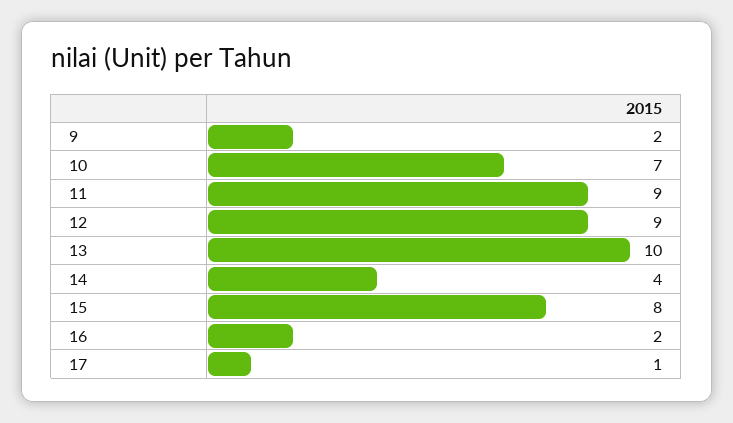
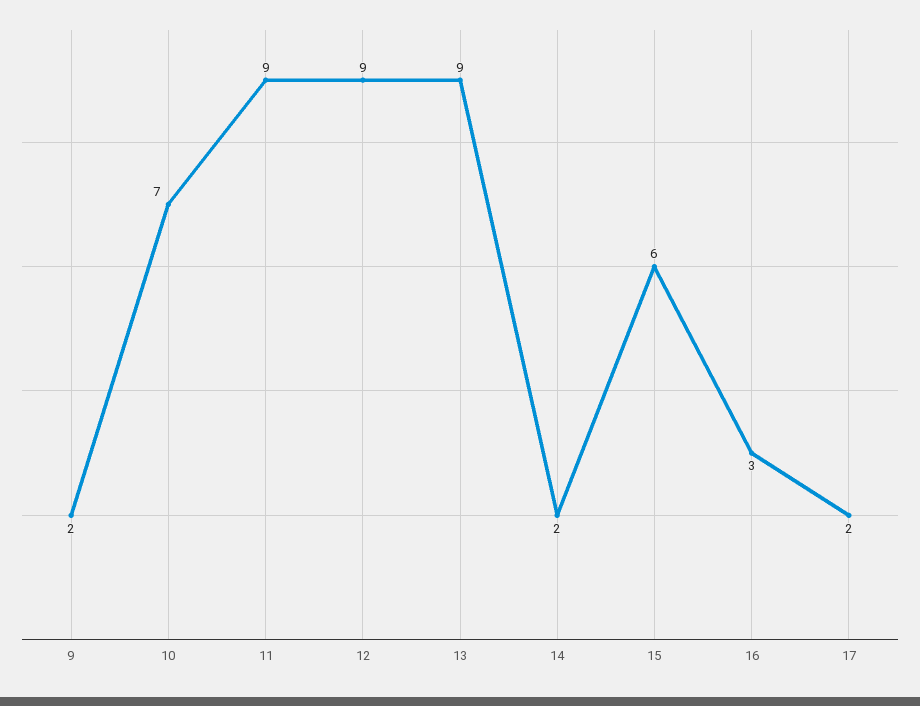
13: 10 -> 9
14: 4 -> 2
15: 8 -> 6
16: 2 -> 3
17: 1 -> 2

